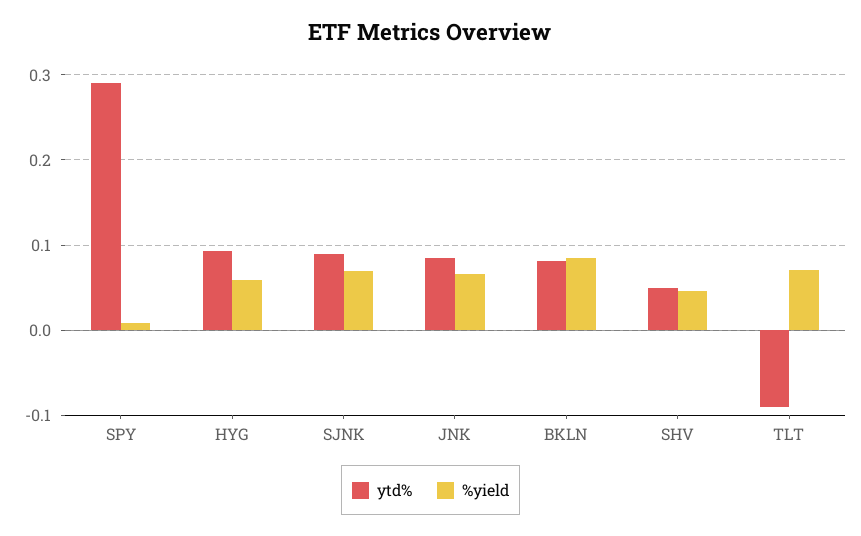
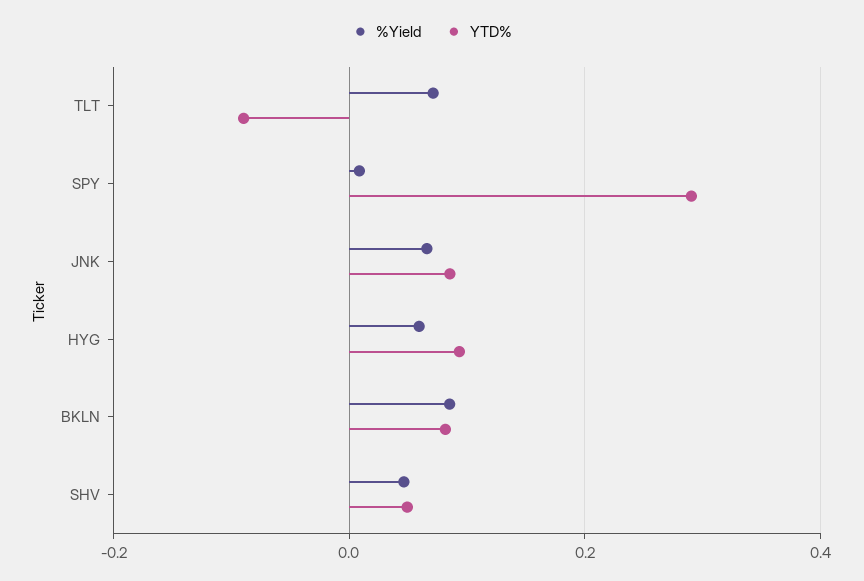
ytd%, SJNK: 0.09 -> none
%yield, SJNK: 0.07 -> none

